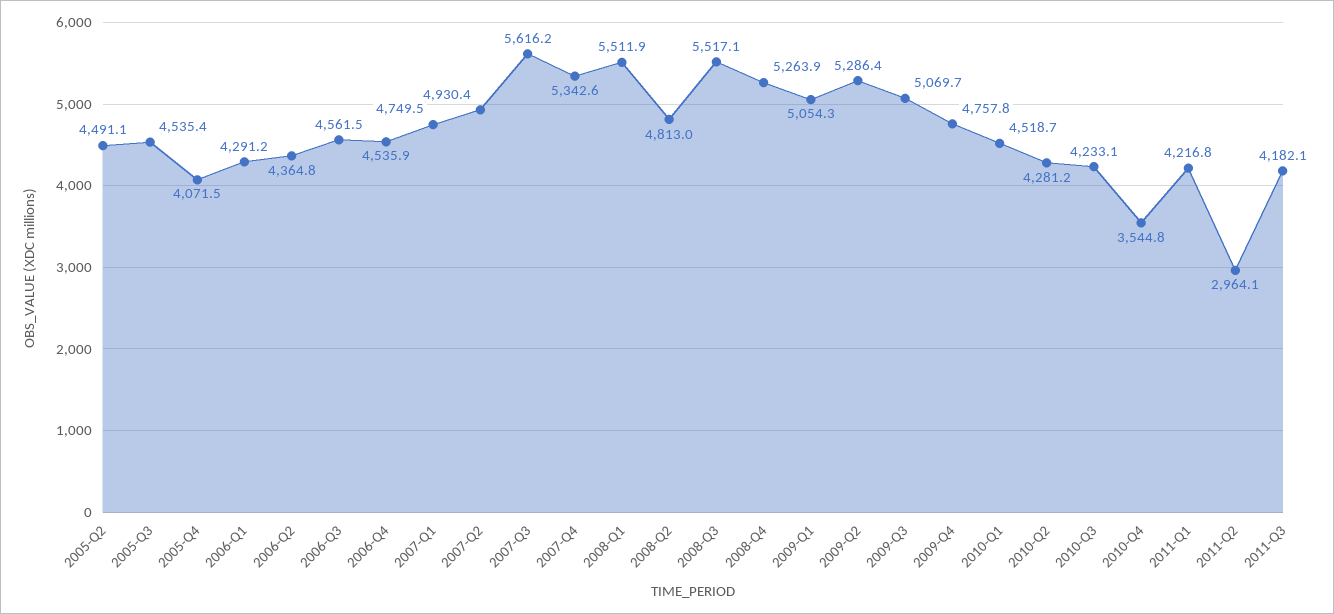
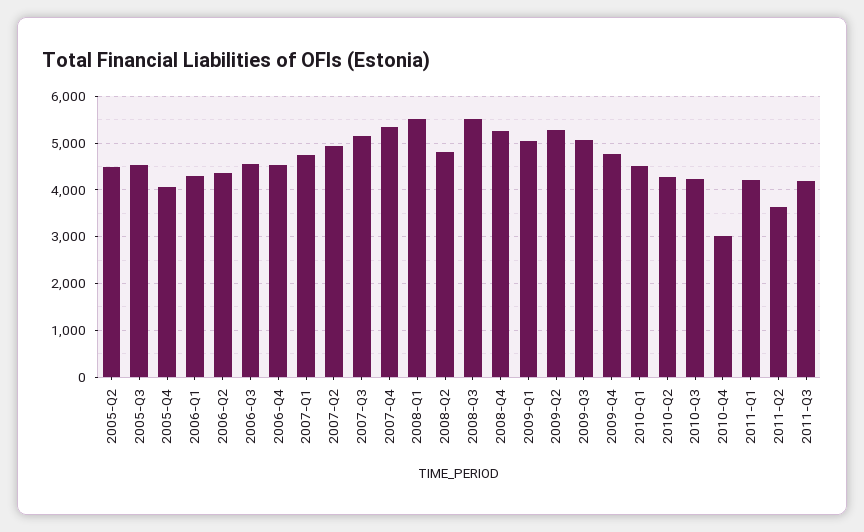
2007-Q3: 5616.2 -> 5200
2010-Q4: 3544.8 -> 3000
2011-Q2: 2964.1 -> 3600

